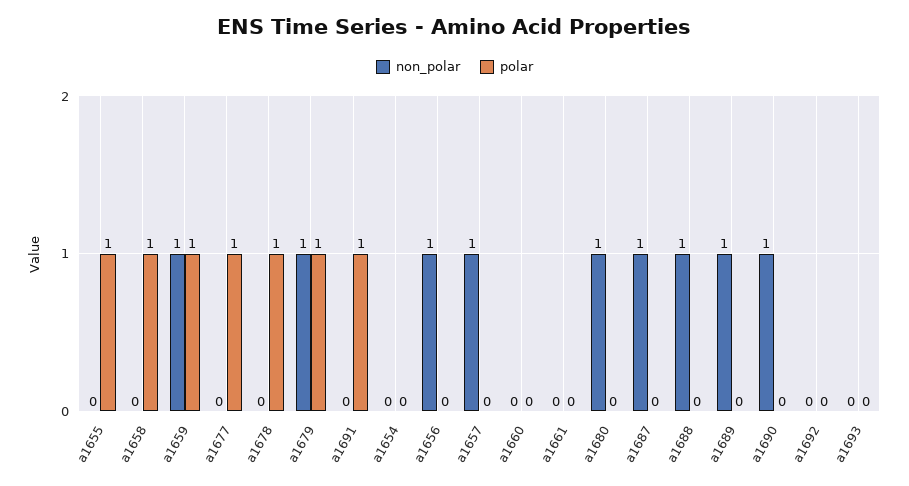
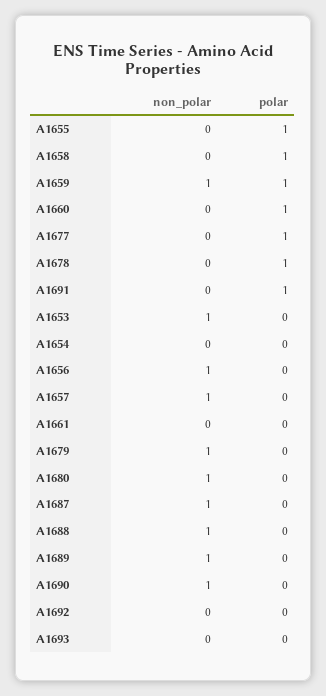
polar, a1679: 1 -> 0
polar, a1660: 0 -> 1
non_polar, A1653: none -> 1
polar, A1653: none -> 0

